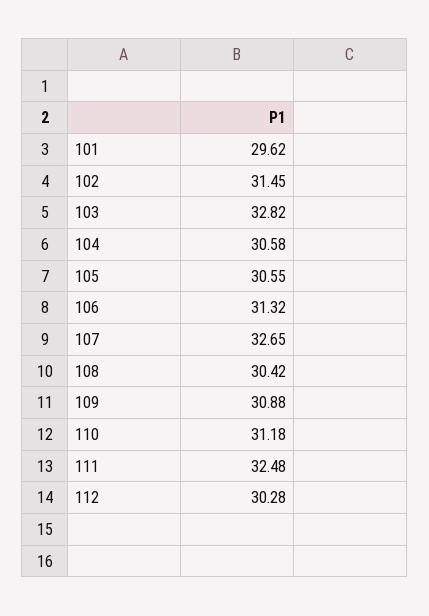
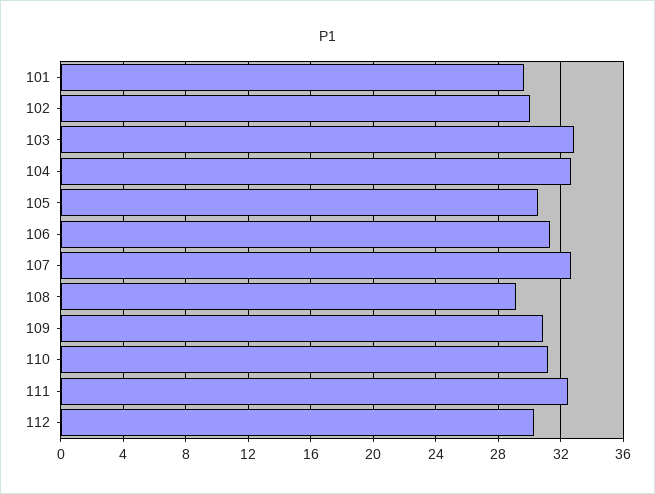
102: 31.45 -> 30
104: 30.58 -> 32.5
108: 30.42 -> 29

